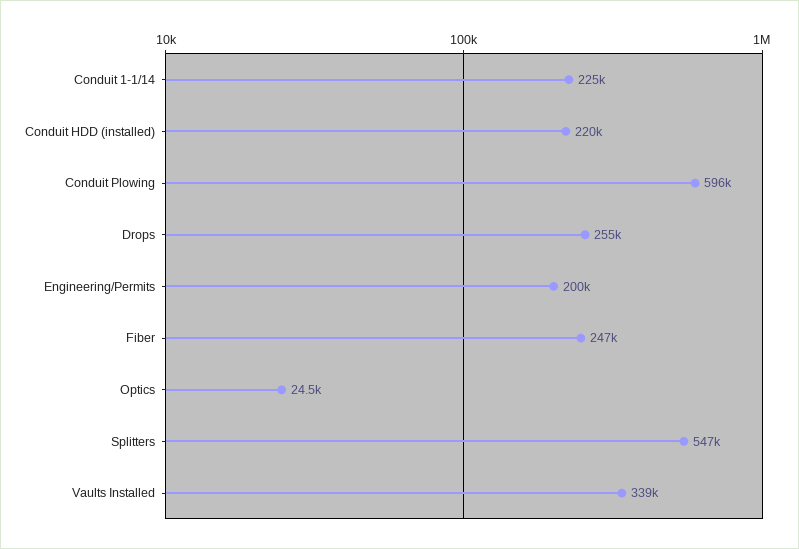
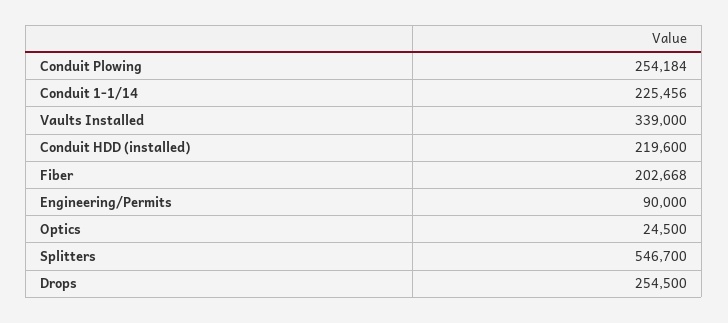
Conduit Plowing: 596000 -> 254184
Engineering/Permits: 200000 -> 90000
Fiber: 247000 -> 202668

